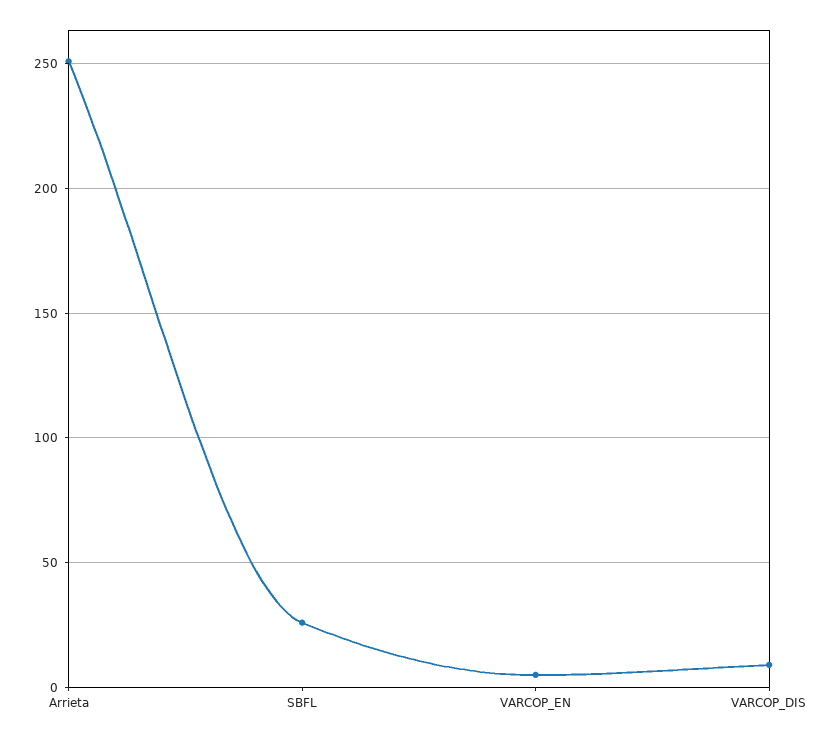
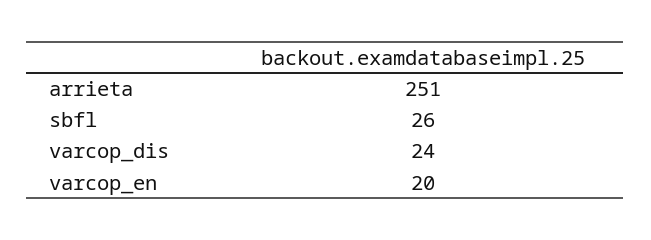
VARCOP_EN: 5 -> 20
VARCOP_DIS: 10 -> 24

